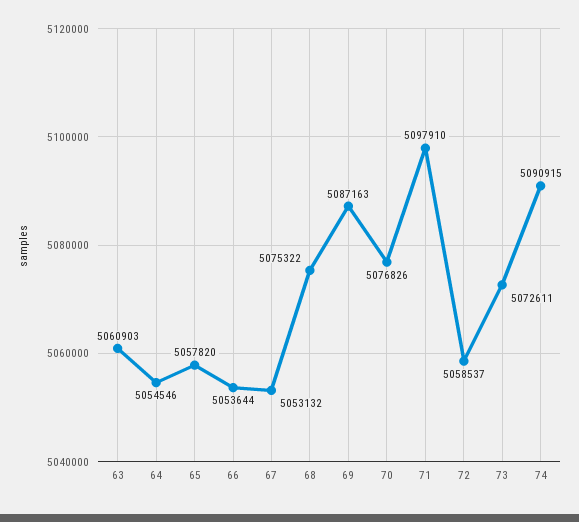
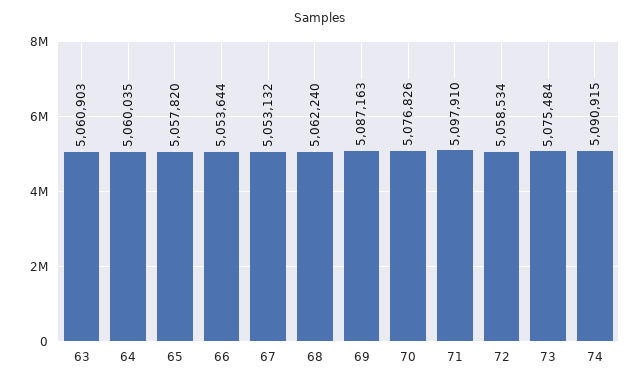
64: 5054546 -> 5060035
68: 5075322 -> 5062240
72: 5058537 -> 5058534
73: 5072611 -> 5075484

